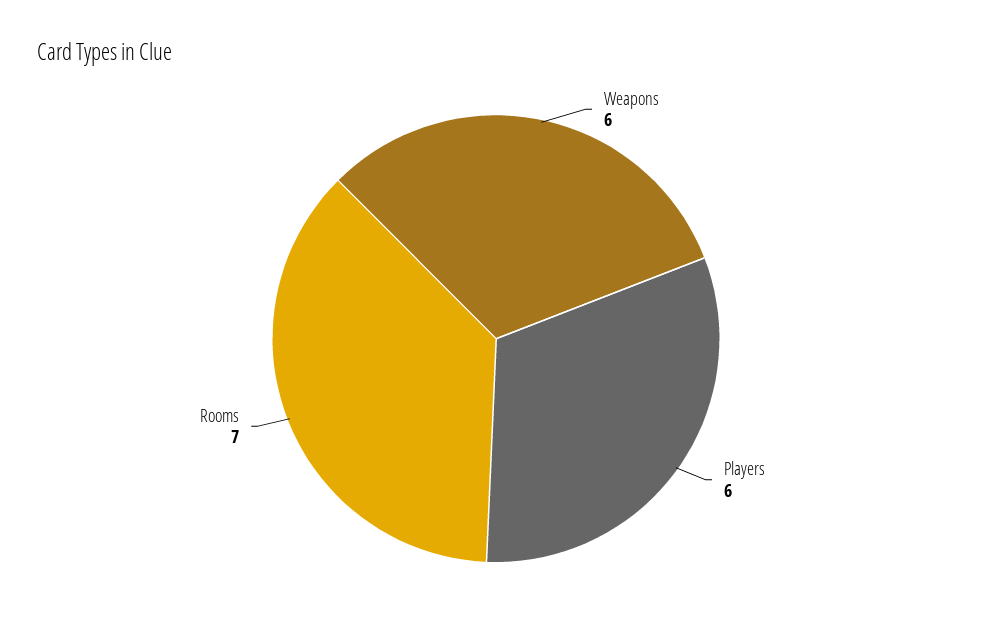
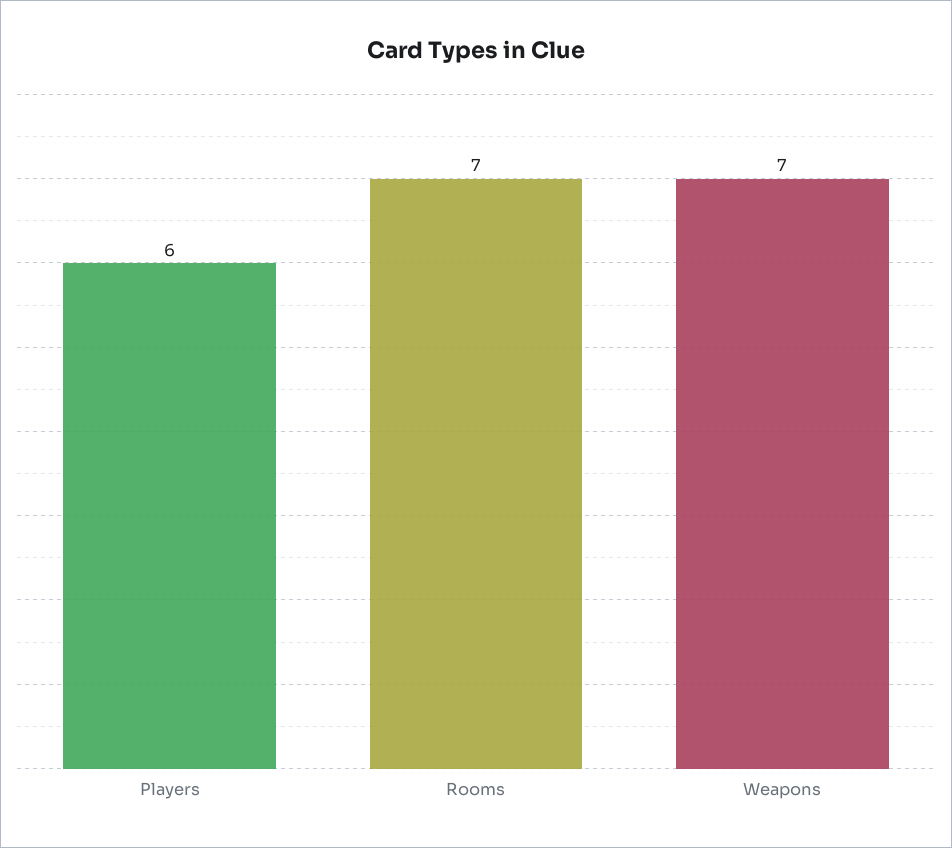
Weapons: 6 -> 7

